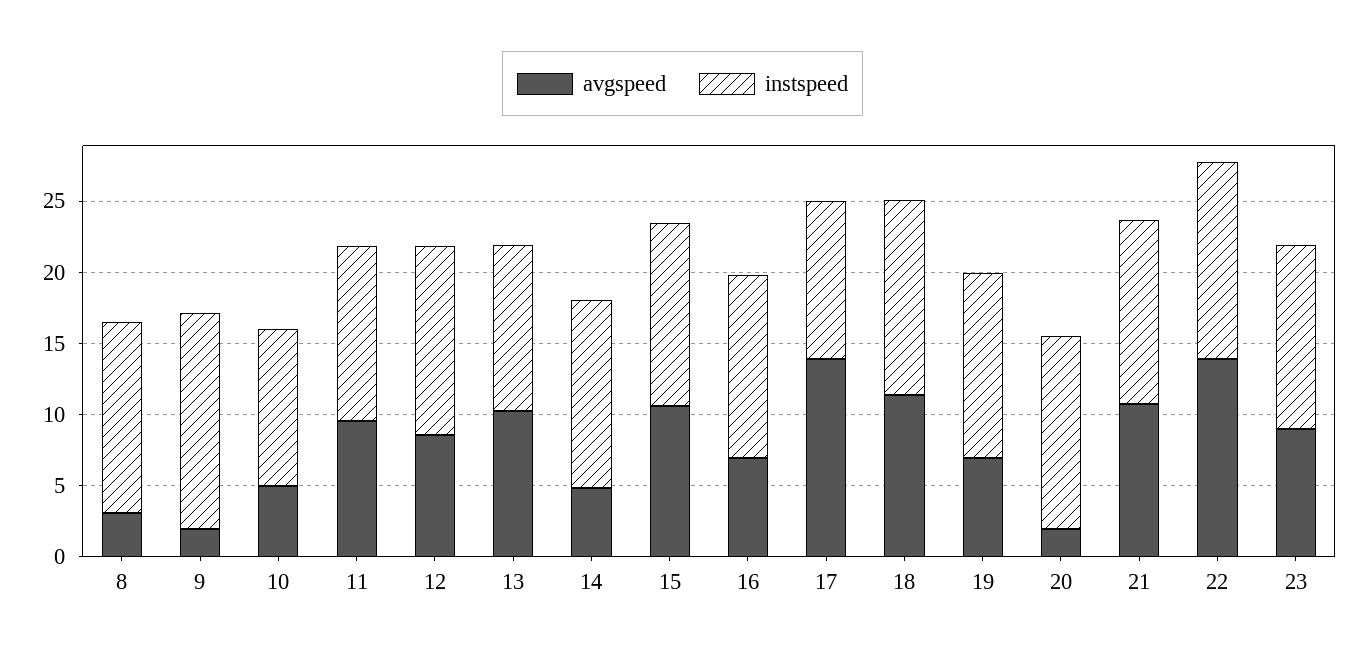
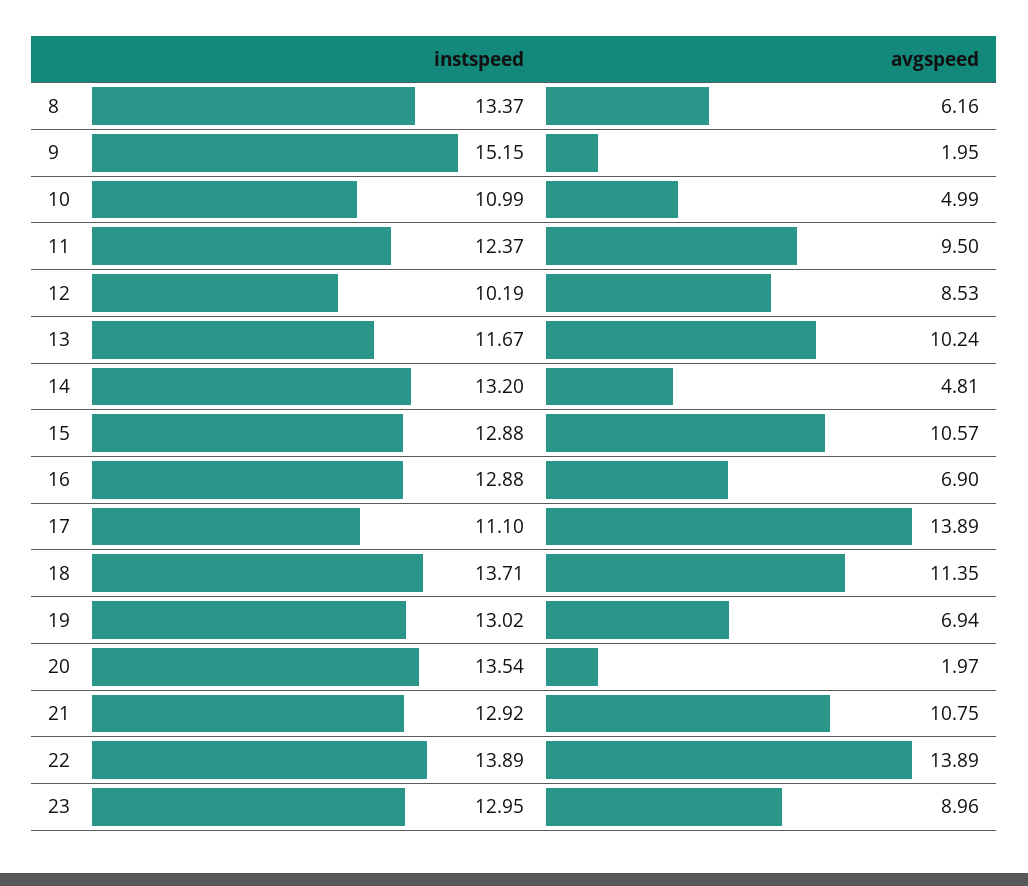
avgspeed, 8: 3 -> 6.16
instspeed, 12: 13 -> 10.19

